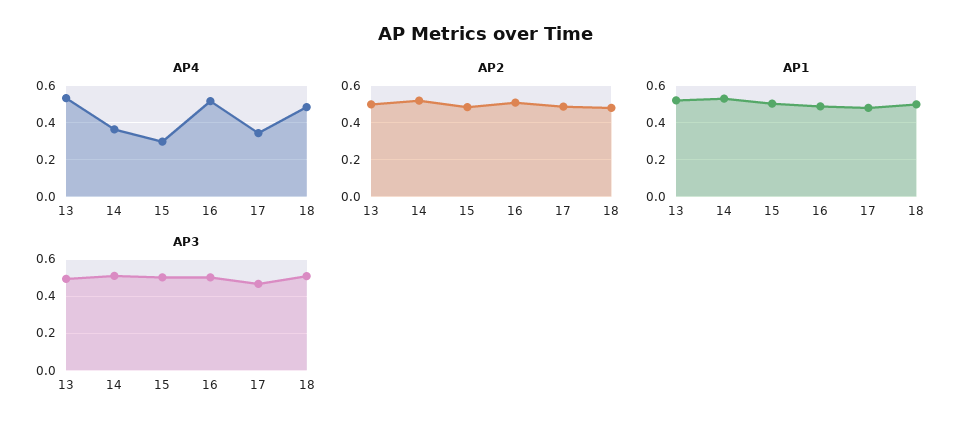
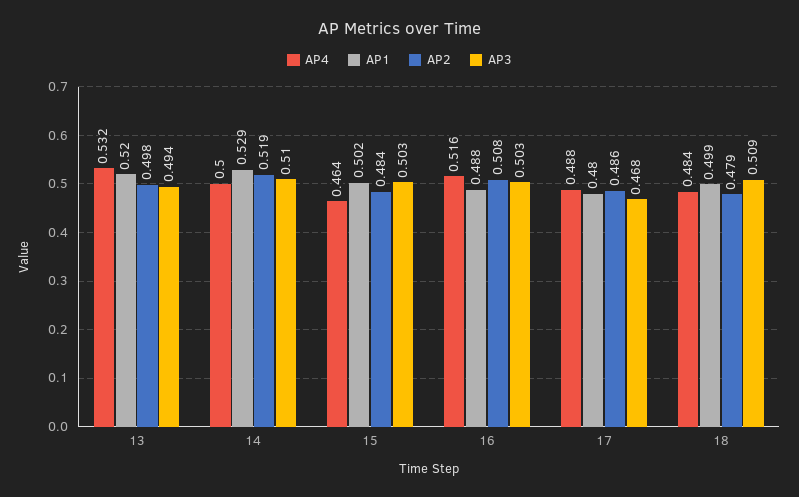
AP4, 14: 0.35 -> 0.5
AP4, 15: 0.3 -> 0.464
AP4, 17: 0.35 -> 0.488

